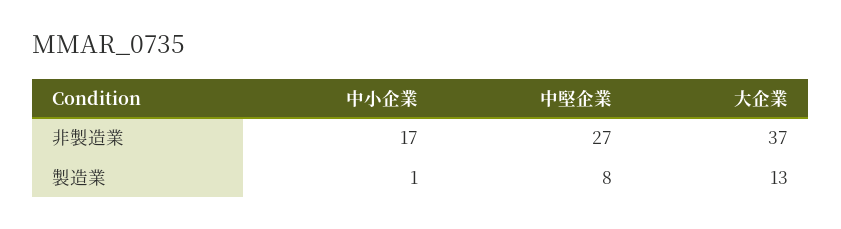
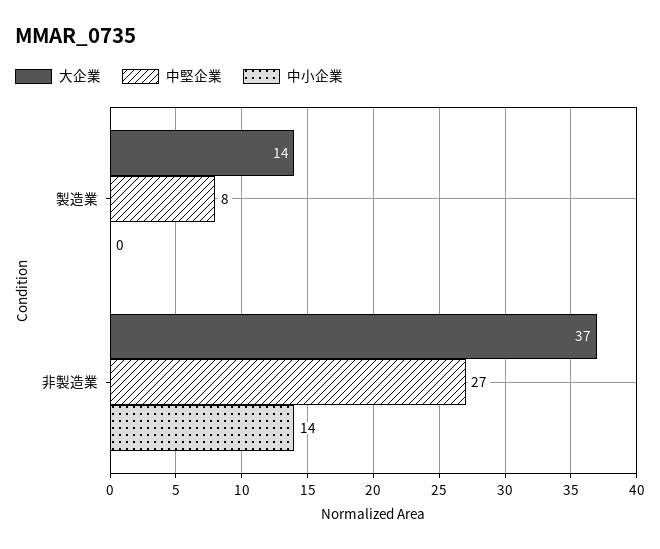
中小企業, 非製造業: 17 -> 14
中小企業, 製造業: 1 -> 0
大企業, 製造業: 13 -> 14

